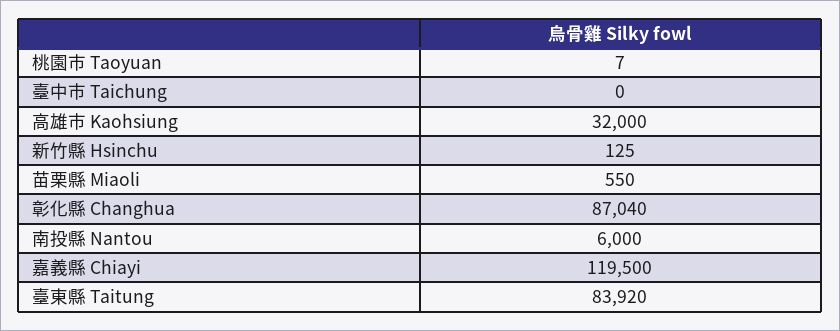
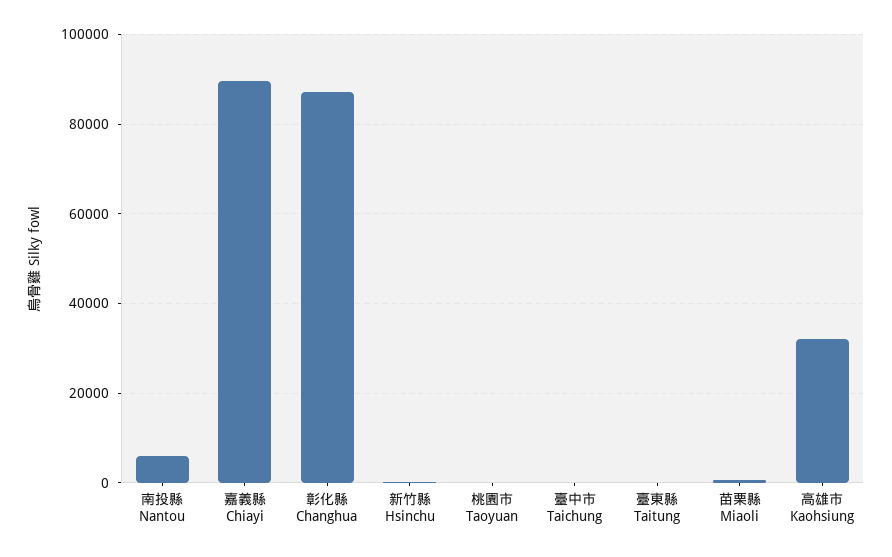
嘉義縣 Chiayi: 119500 -> 90000
臺東縣 Taitung: 83920 -> 0

